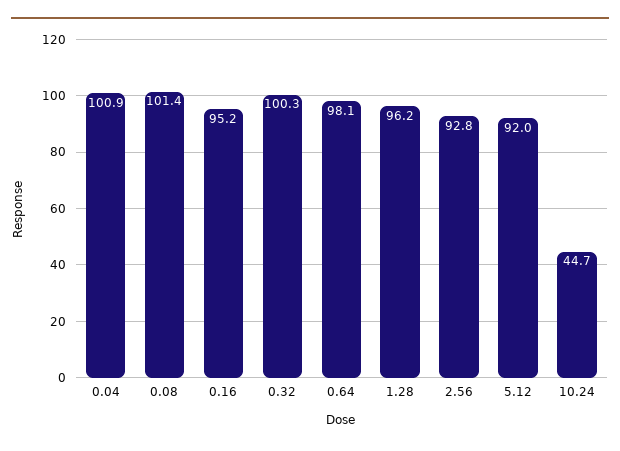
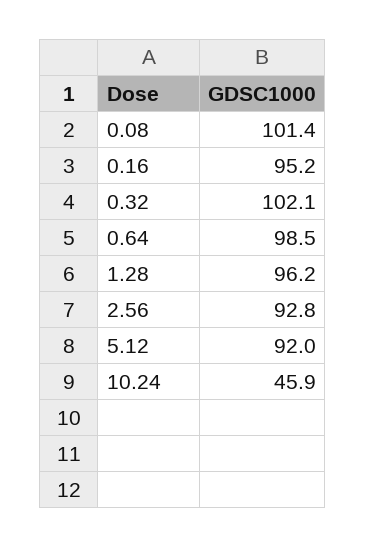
0.04: 100.9 -> none
0.32: 100.3 -> 102.1
0.64: 98.1 -> 98.5
10.24: 44.7 -> 45.9

